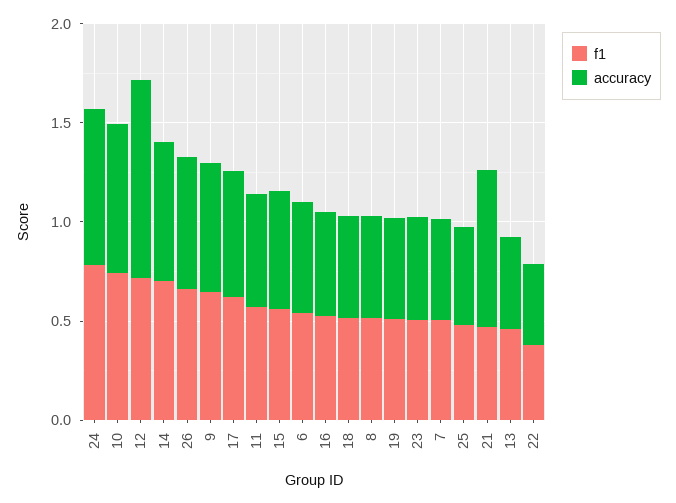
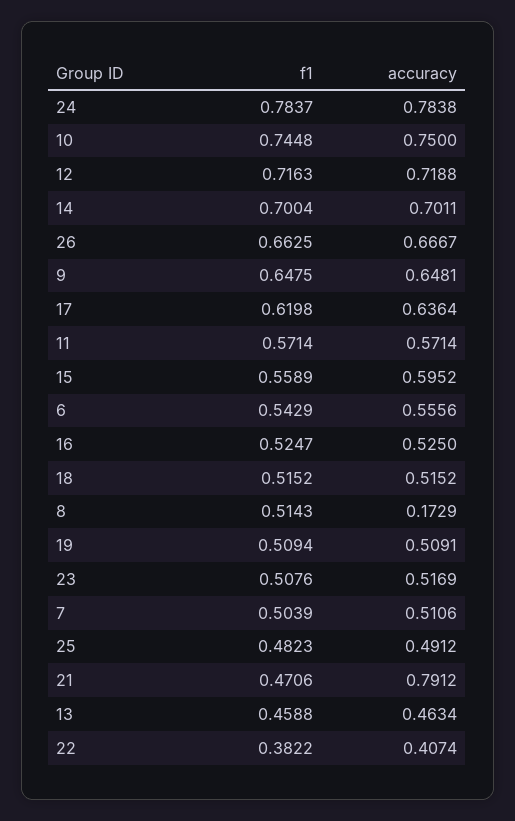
accuracy, 12: 1 -> 0.7188
accuracy, 8: 0.5 -> 0.1729

